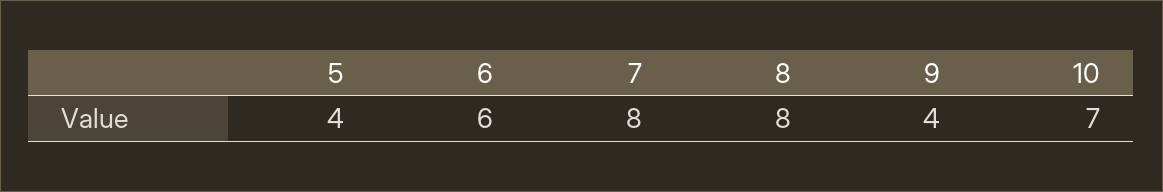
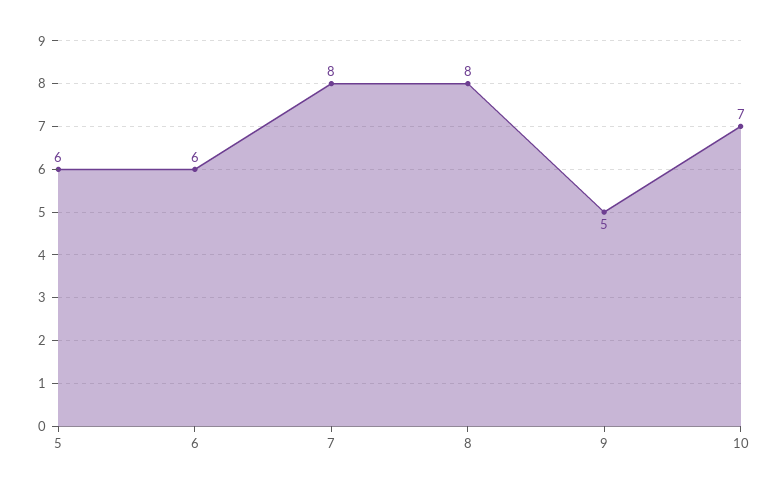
5: 4 -> 6
9: 4 -> 5

